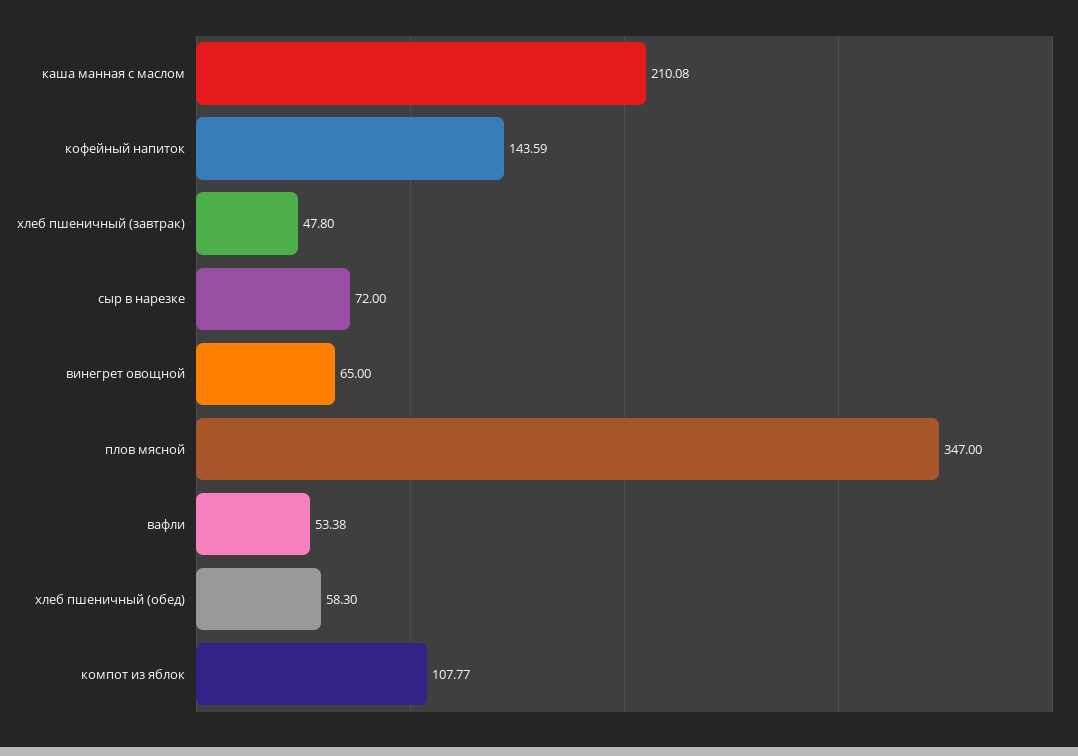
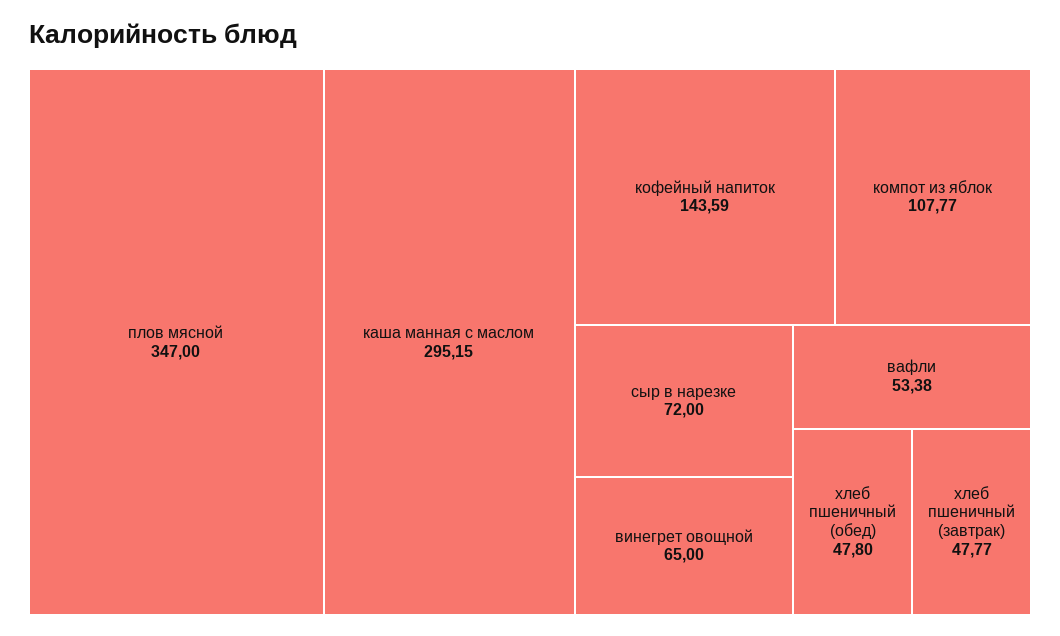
каша манная с маслом: 210.08 -> 295.15
хлеб пшеничный (завтрак): 47.8 -> 47.77
хлеб пшеничный (обед): 58.3 -> 47.8

